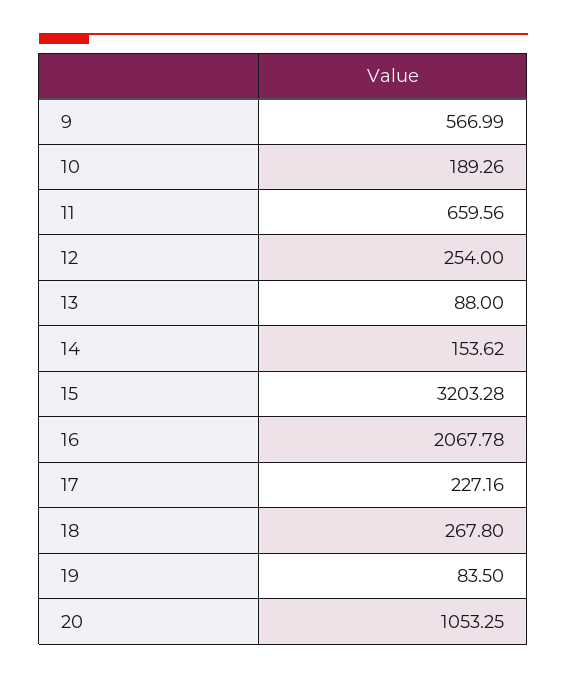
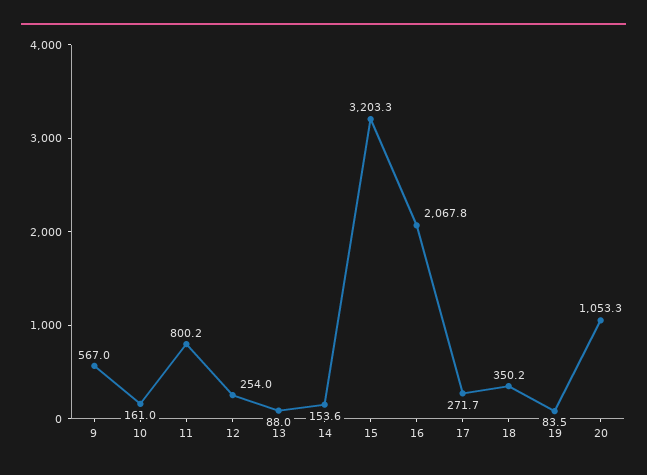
10: 189.26 -> 161
11: 659.56 -> 800.2
17: 227.16 -> 271.7
18: 267.8 -> 350.2

